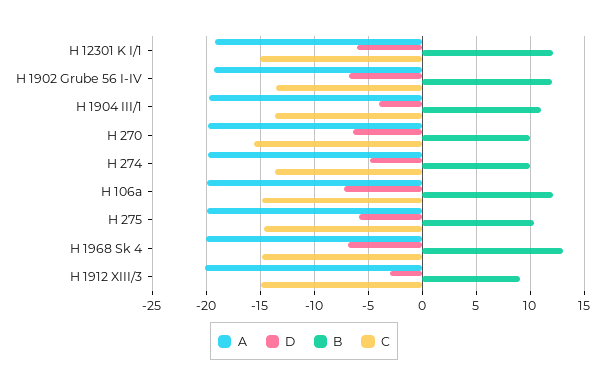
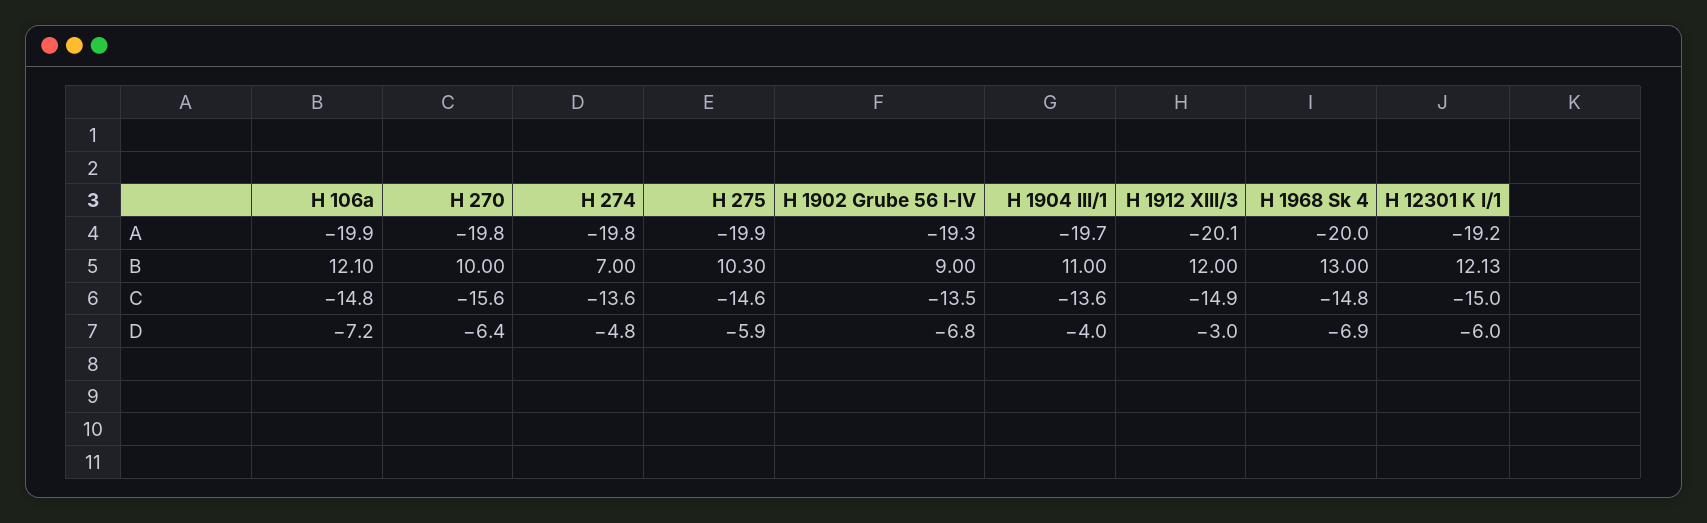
B, H 1902 Grube 56 I-IV: 12 -> 9
B, H 274: 10 -> 7
B, H 1912 XIII/3: 9 -> 12

